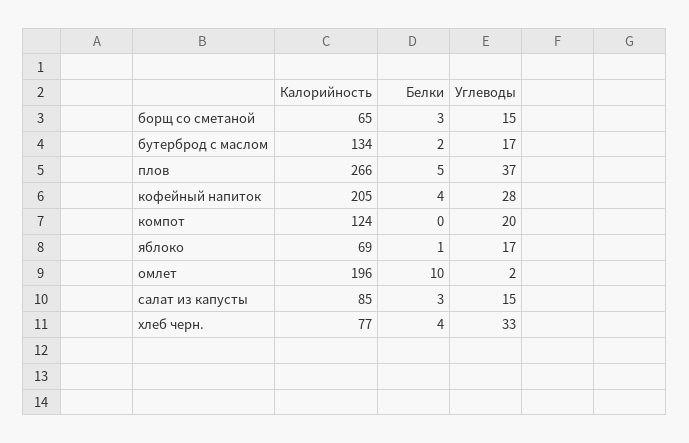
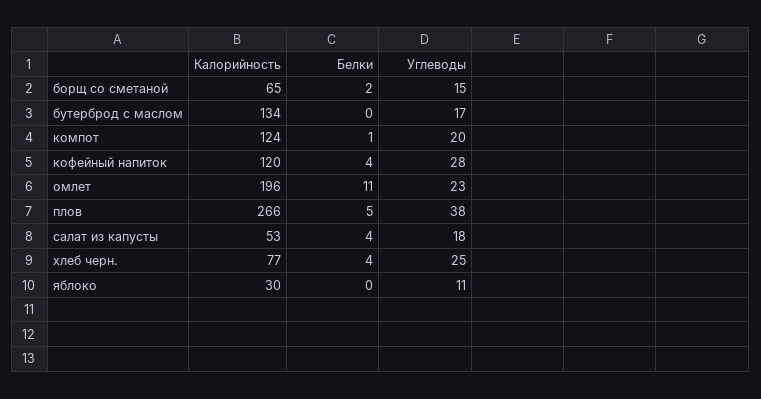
Белки, борщ со сметаной: 3 -> 2
Белки, бутерброд с маслом: 2 -> 0
Углеводы, плов: 37 -> 38
Калорийность, кофейный напиток: 205 -> 120
Белки, компот: 0 -> 1
Калорийность, яблоко: 69 -> 30
Белки, яблоко: 1 -> 0
Углеводы, яблоко: 17 -> 11
Белки, омлет: 10 -> 11
Углеводы, омлет: 2 -> 23
Калорийность, салат из капусты: 85 -> 53
Белки, салат из капусты: 3 -> 4
Углеводы, салат из капусты: 15 -> 18
Углеводы, хлеб черн.: 33 -> 25

